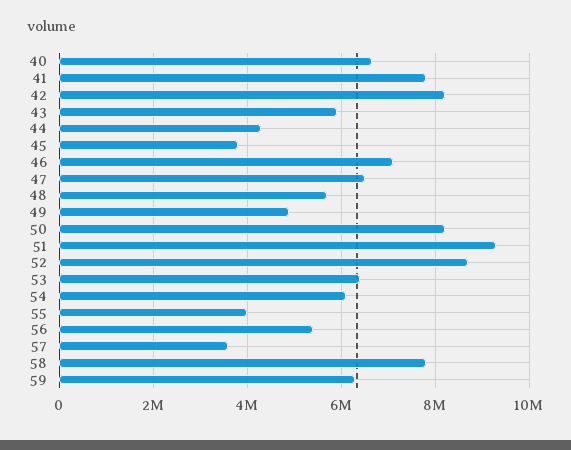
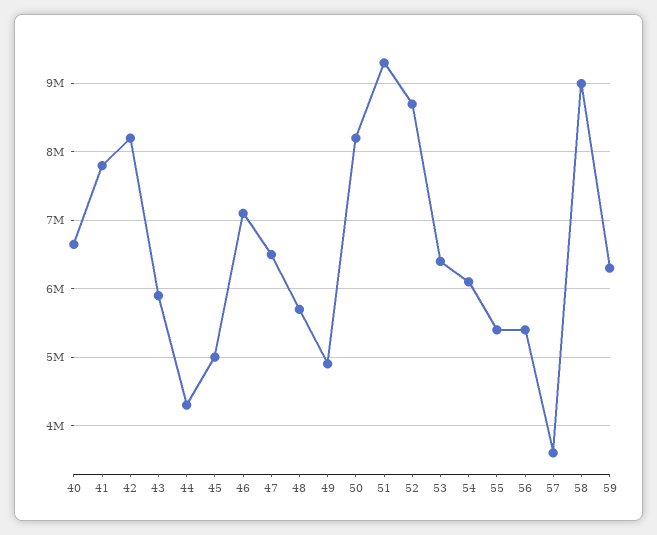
45: 3800000 -> 5000000
55: 4000000 -> 5400000
58: 7800000 -> 9000000

